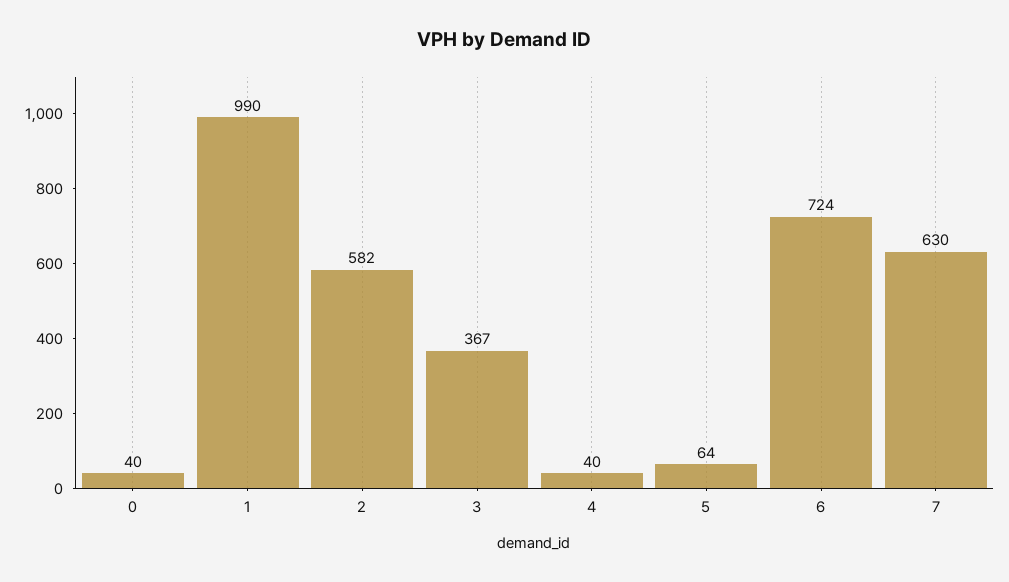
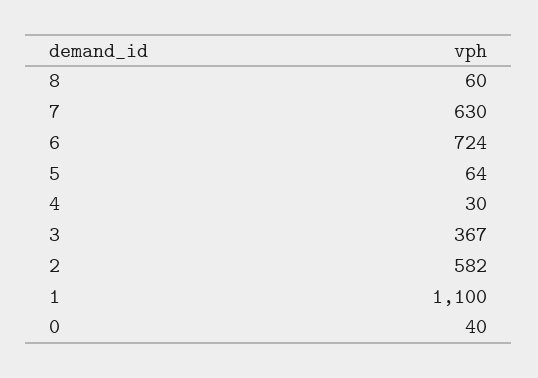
1: 990 -> 1100
4: 40 -> 30
8: none -> 60

